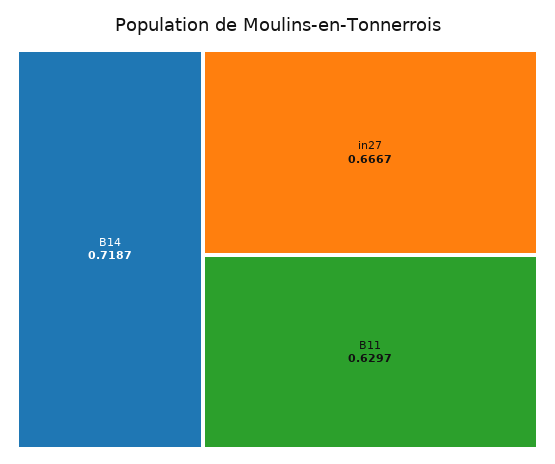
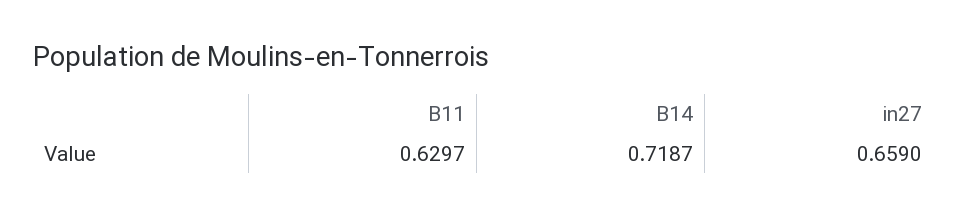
in27: 0.6667 -> 0.659

